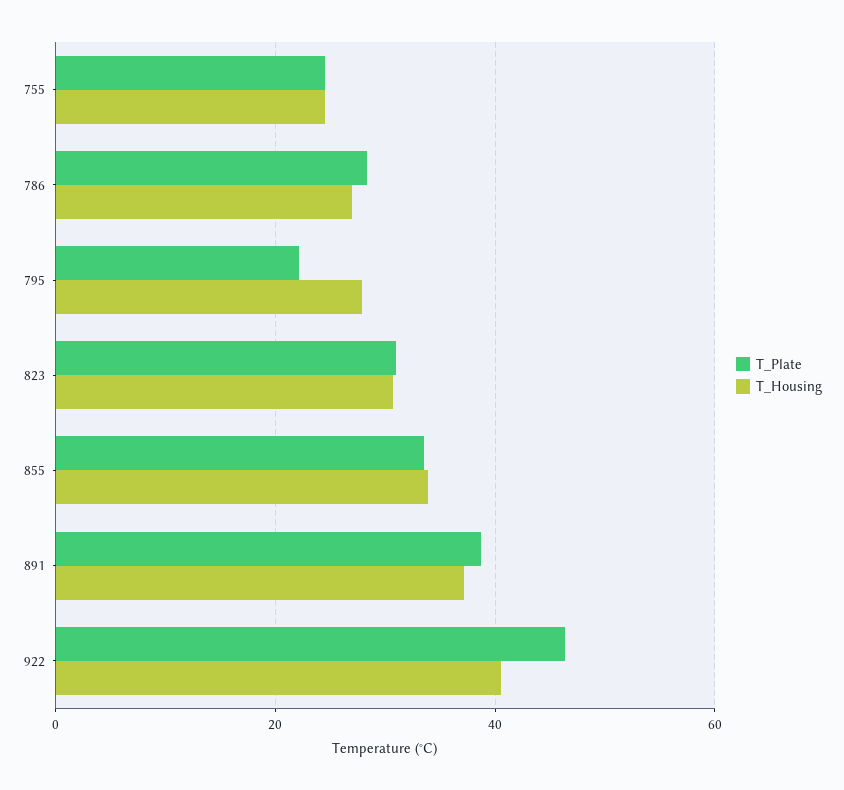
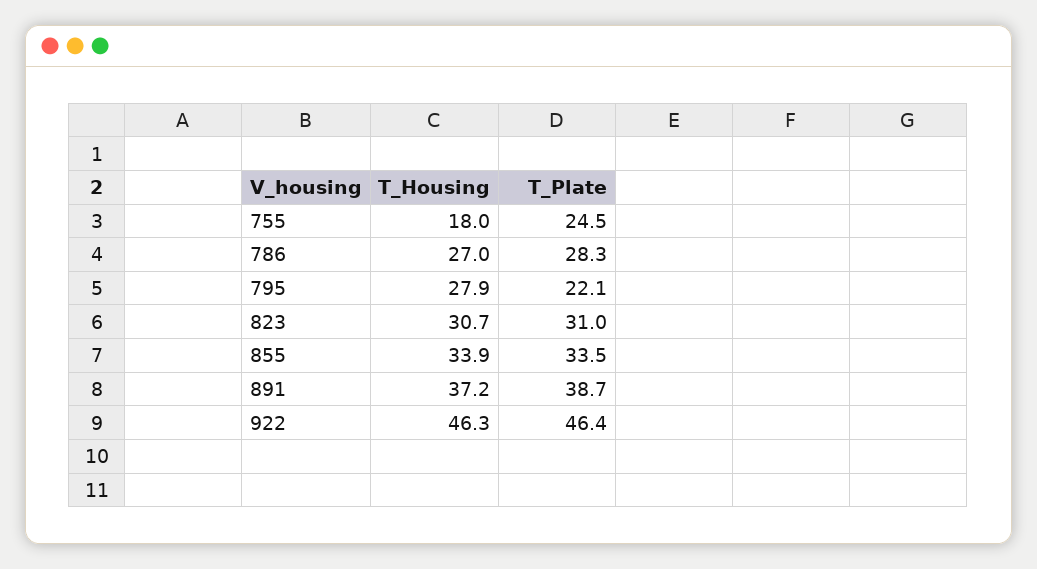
T_Housing, 755: 24 -> 18
T_Housing, 922: 40 -> 46.3

